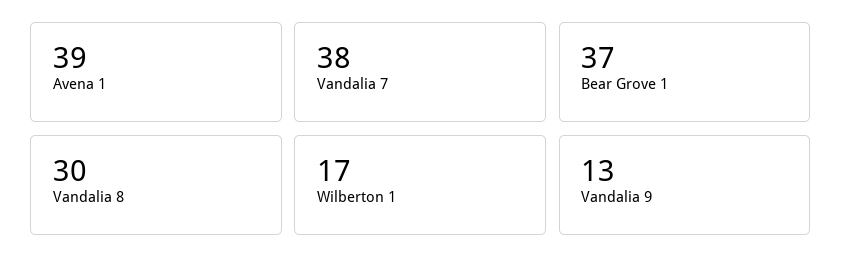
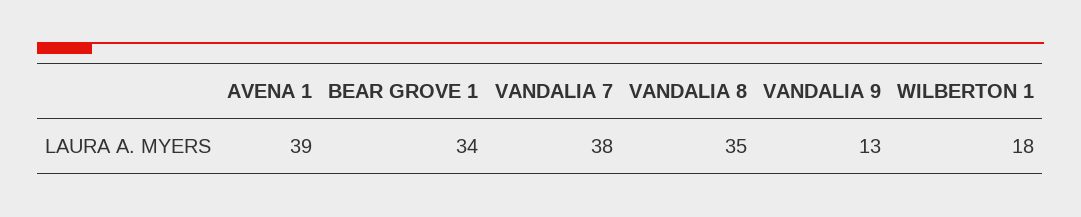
Bear Grove 1: 37 -> 34
Vandalia 8: 30 -> 35
Wilberton 1: 17 -> 18

